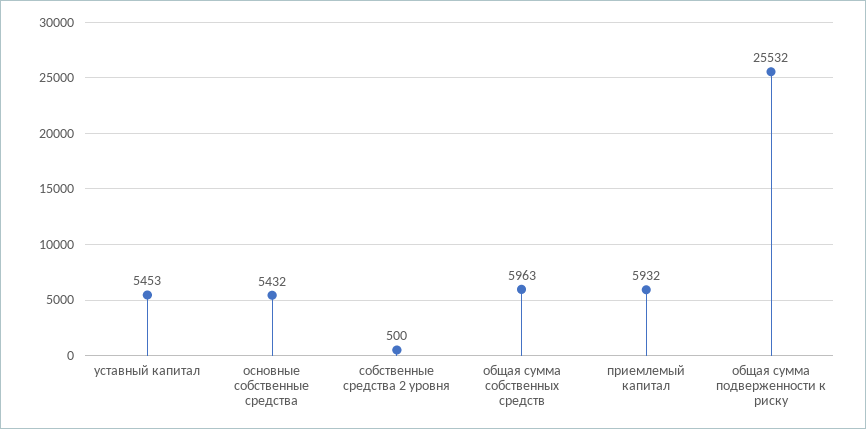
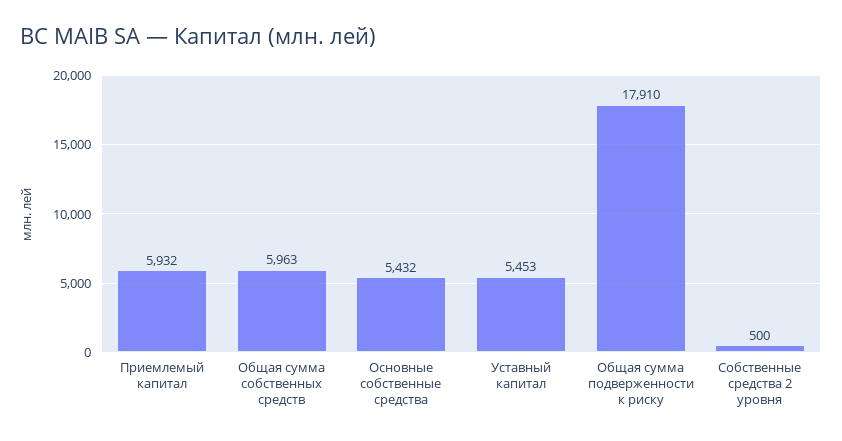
общая сумма подверженности к риску: 25532 -> 17910

